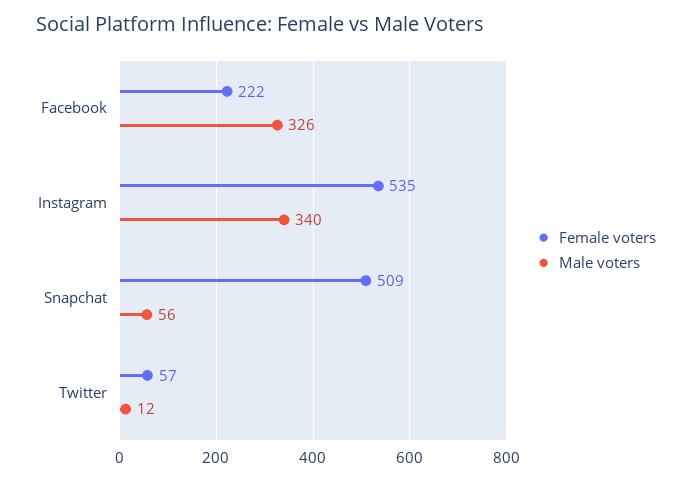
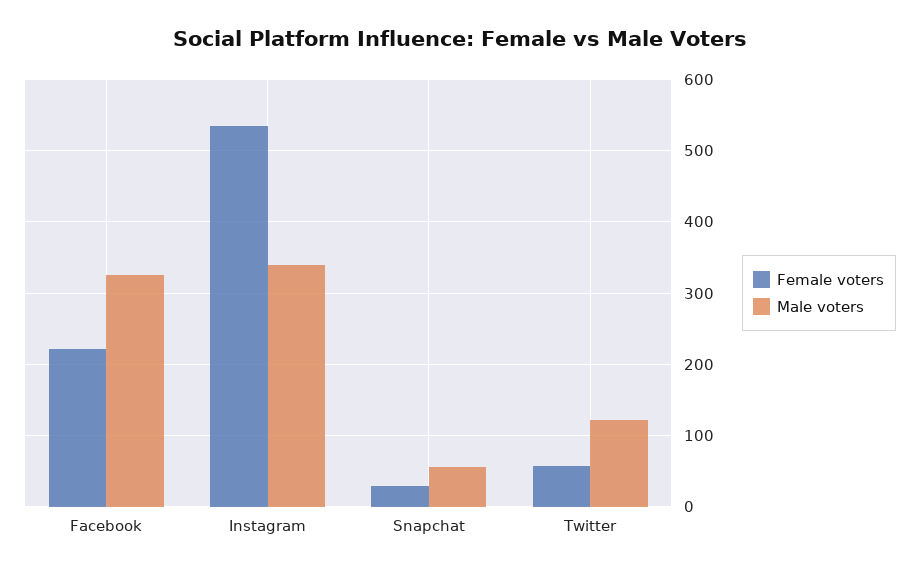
Female voters, Snapchat: 509 -> 30
Male voters, Twitter: 12 -> 120

